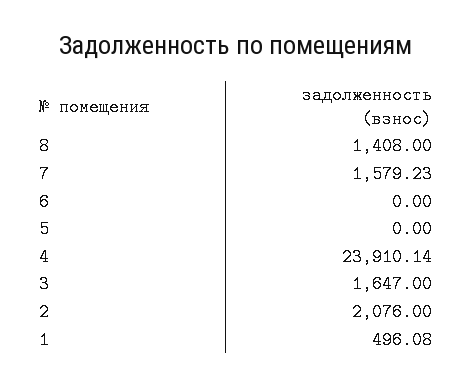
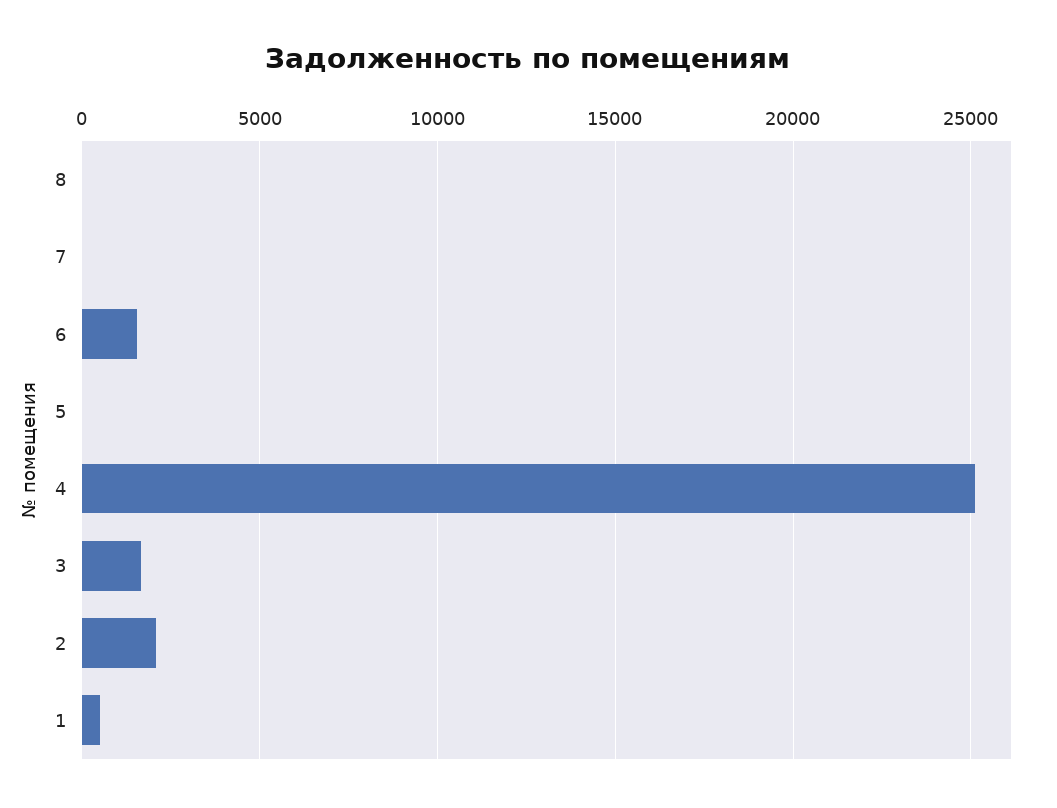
8: 1408 -> 0
7: 1579.23 -> 0
6: 0 -> 1500
4: 23910.14 -> 25000

